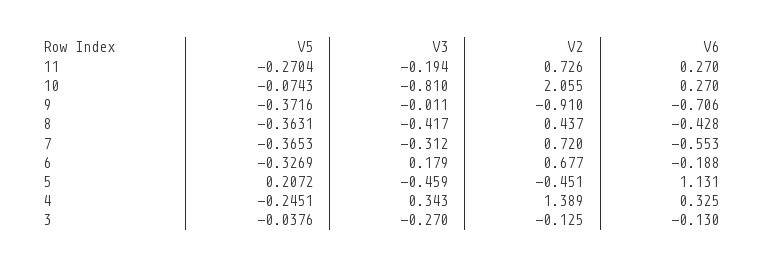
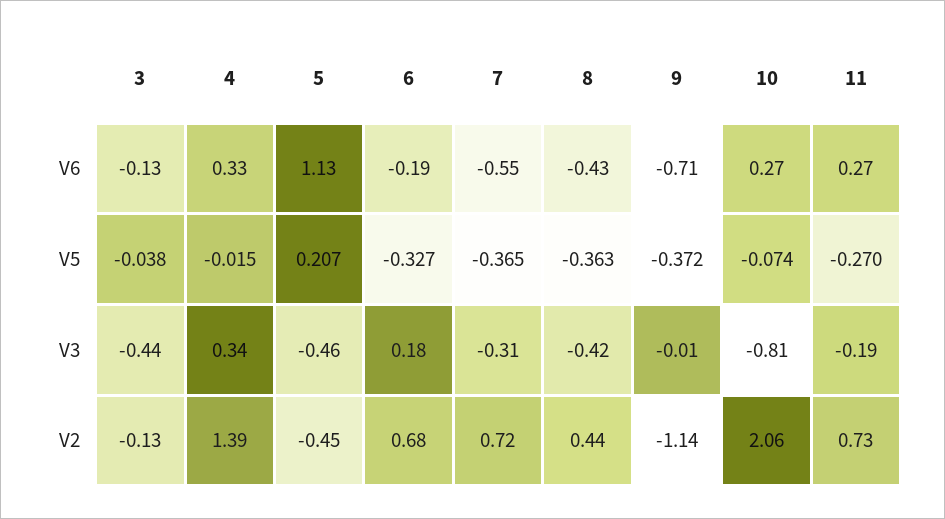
V2, 9: -0.91 -> -1.14
V5, 4: -0.2451 -> -0.015
V3, 3: -0.27 -> -0.44

